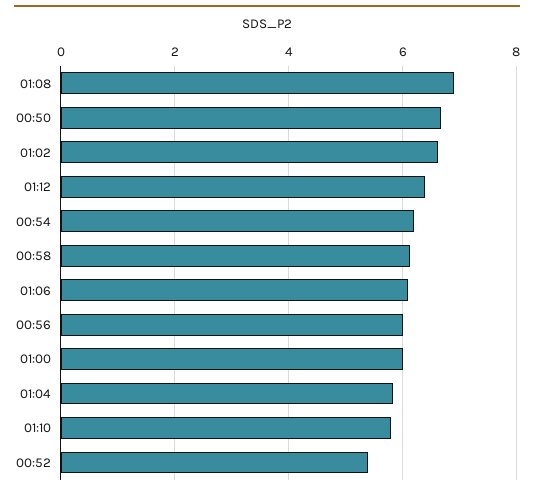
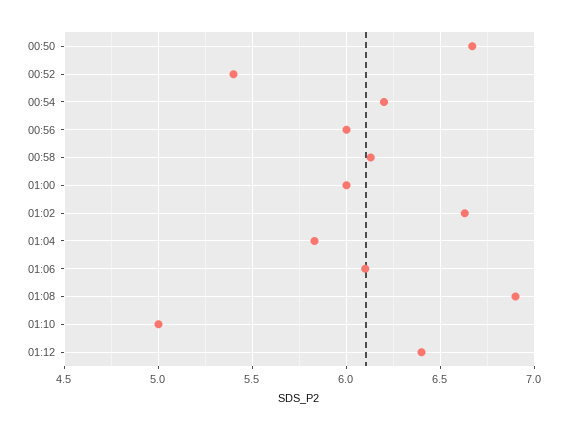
01:10: 5.8 -> 5

